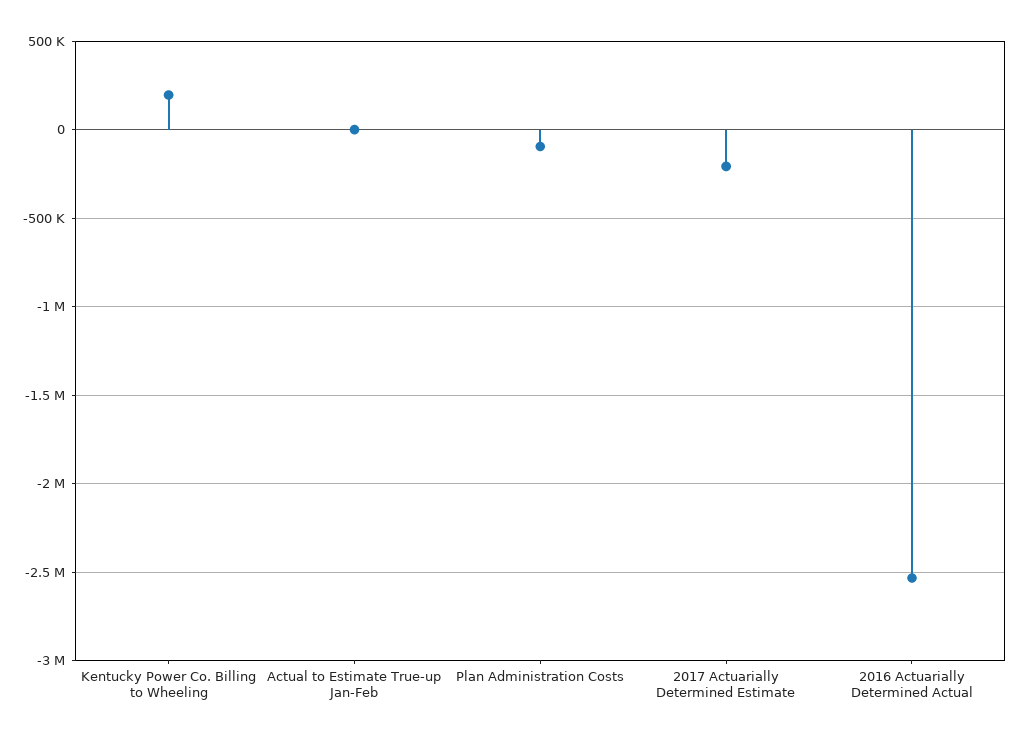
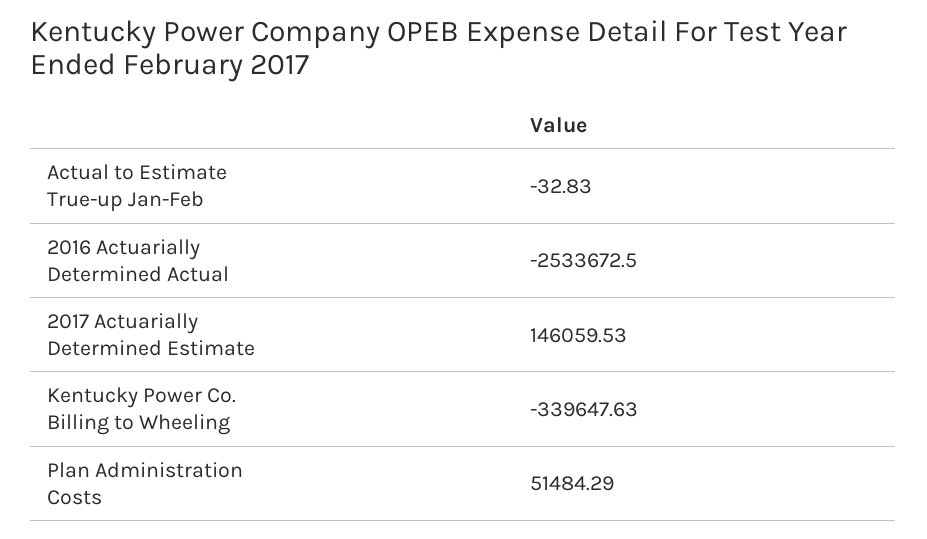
Kentucky Power Co. Billing to Wheeling: 200000 -> -339647.63
Plan Administration Costs: -100000 -> 51484.29
2017 Actuarially Determined Estimate: -200000 -> 146059.53

